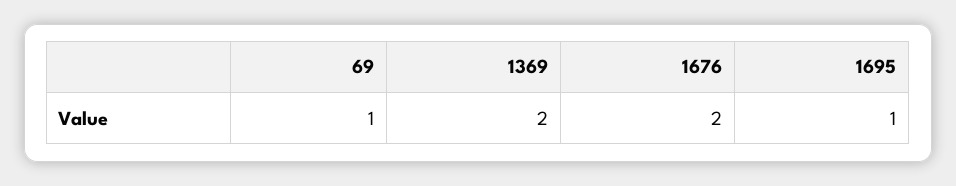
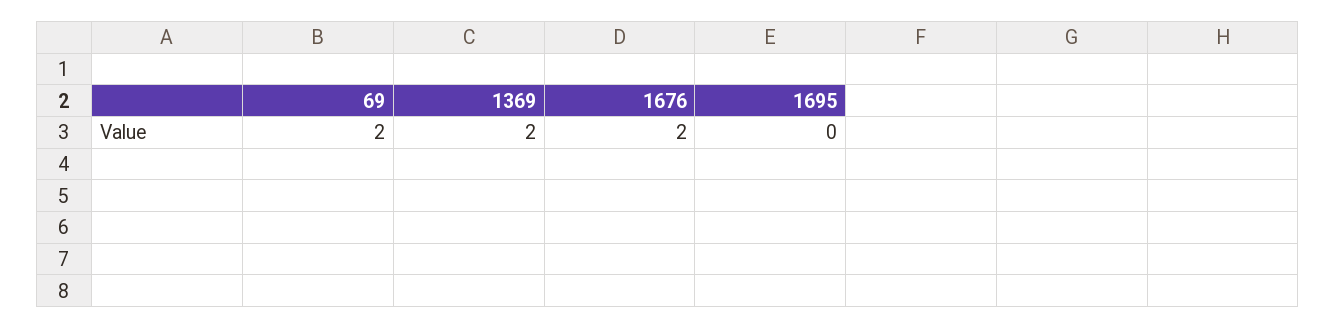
69: 1 -> 2
1695: 1 -> 0

